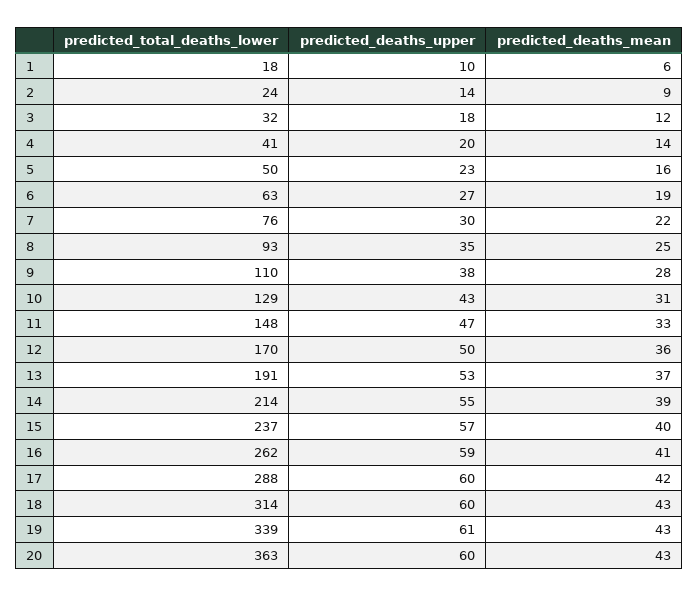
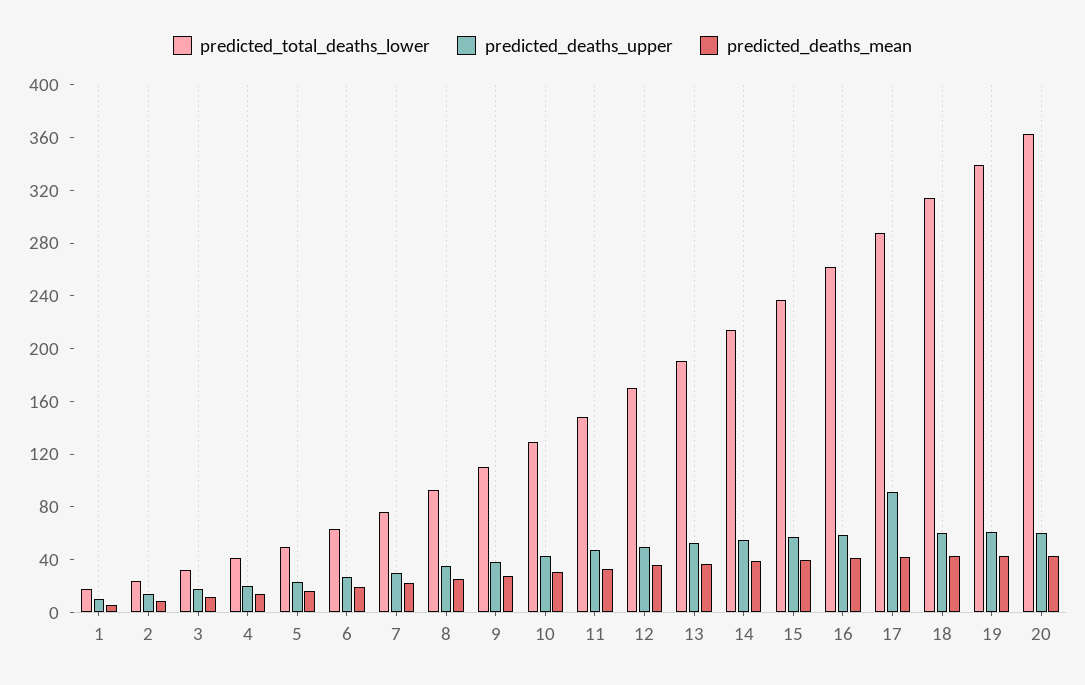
predicted_deaths_upper, 17: 60 -> 90

